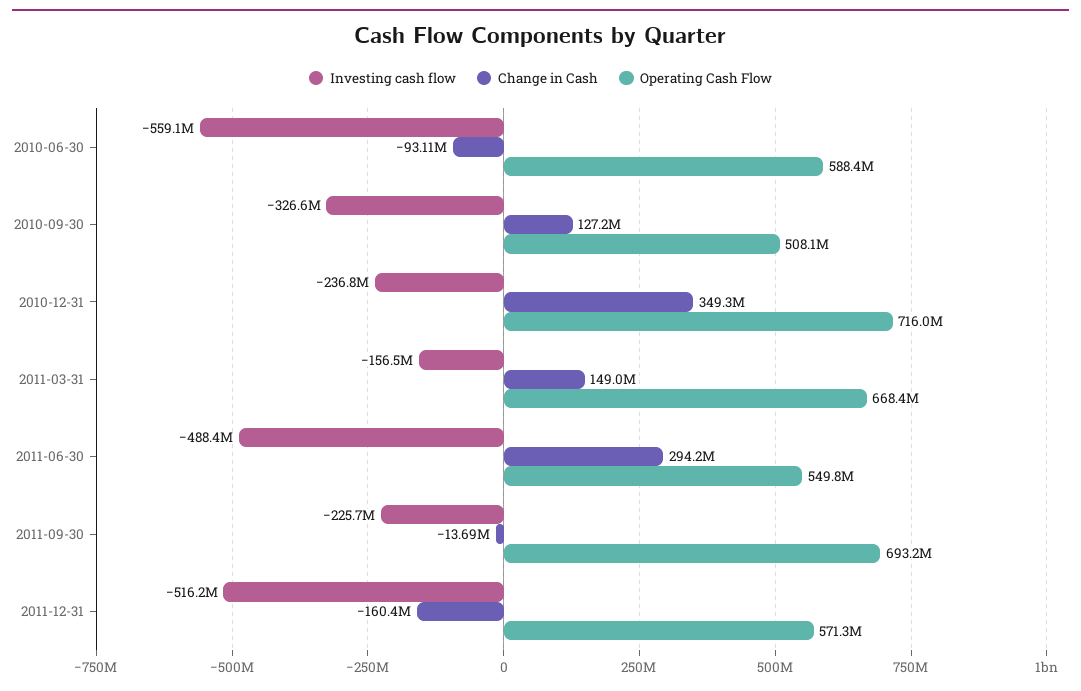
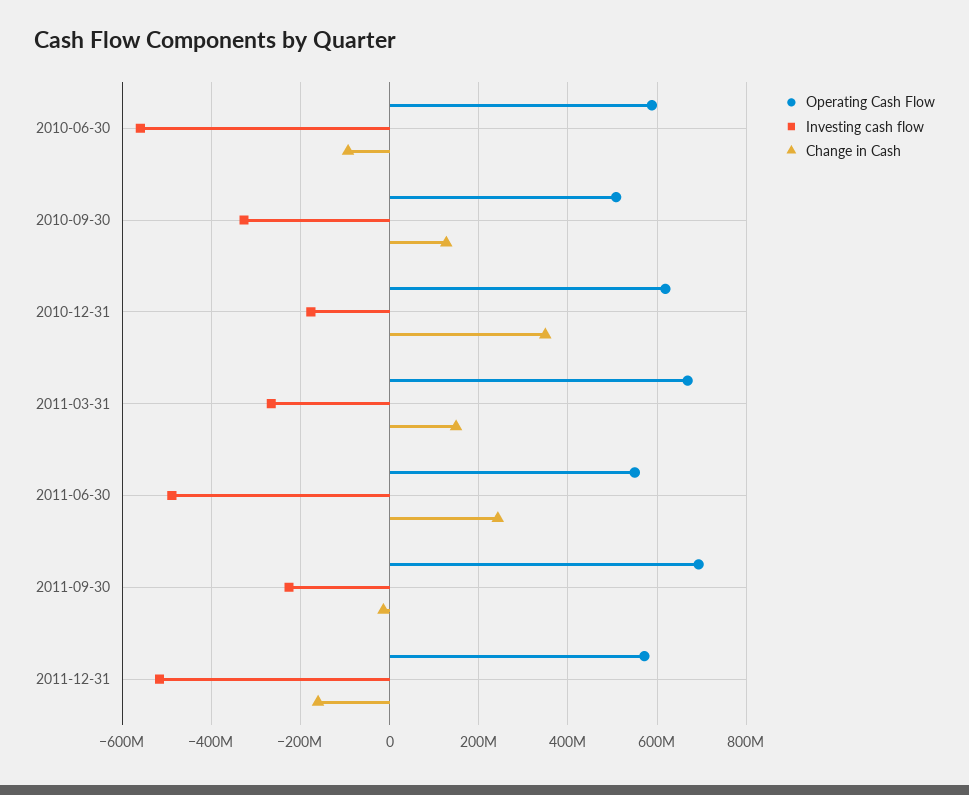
Investing cash flow, 2010-12-31: -236800000 -> -180000000
Operating Cash Flow, 2010-12-31: 716000000 -> 620000000
Investing cash flow, 2011-03-31: -156500000 -> -260000000
Change in Cash, 2011-06-30: 294200000 -> 240000000

